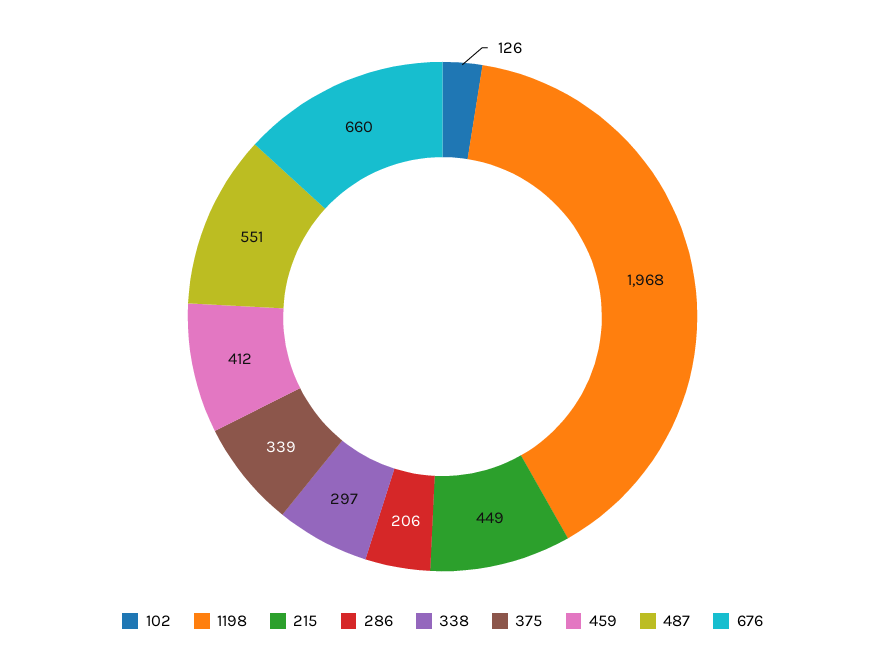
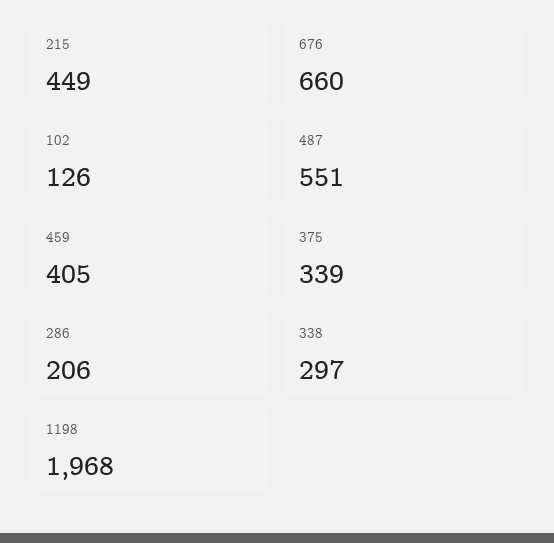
459: 412 -> 405

